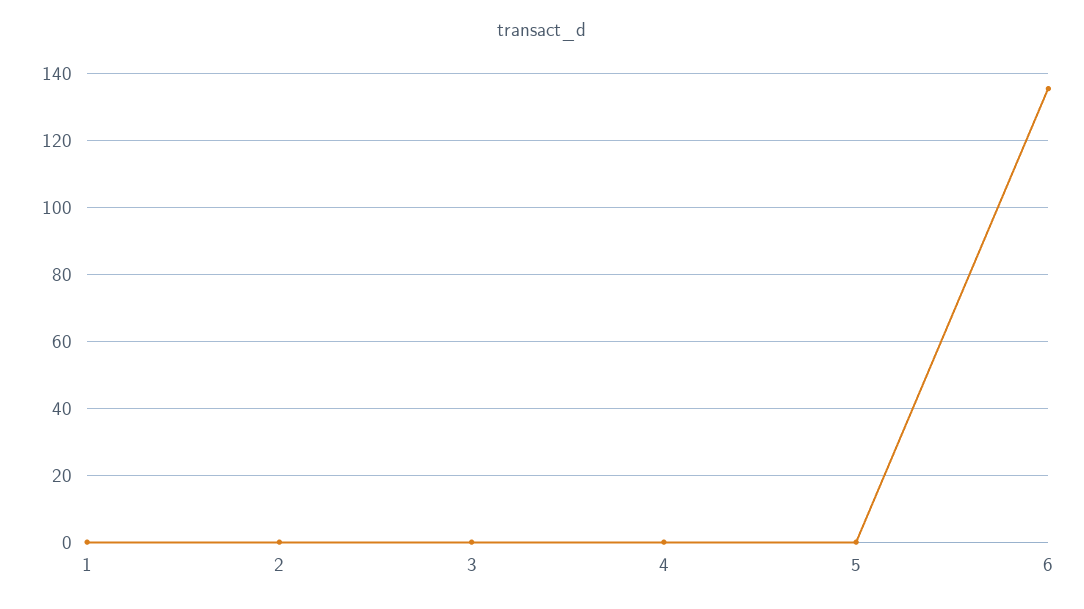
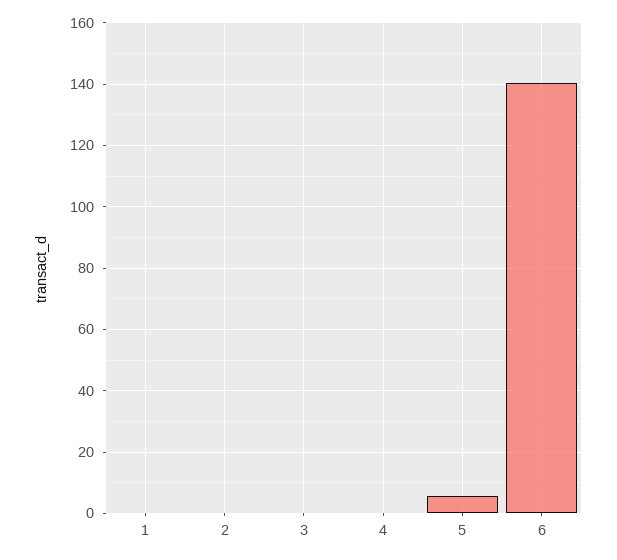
5: 0 -> 6
6: 136 -> 140

